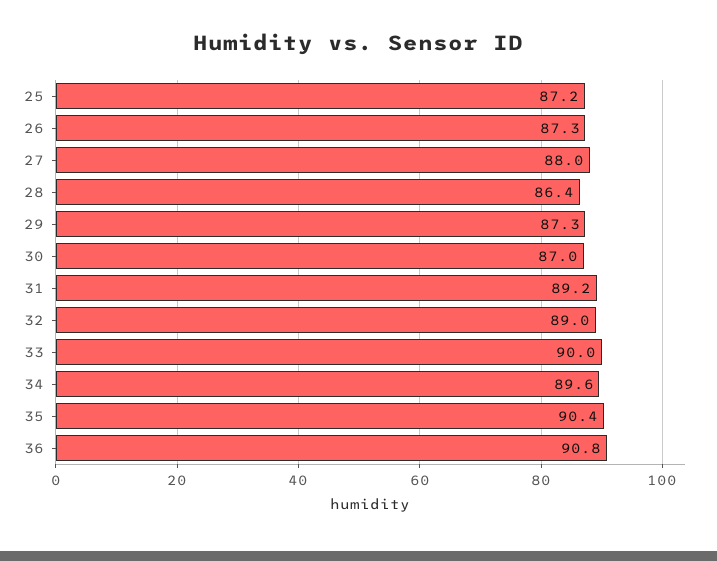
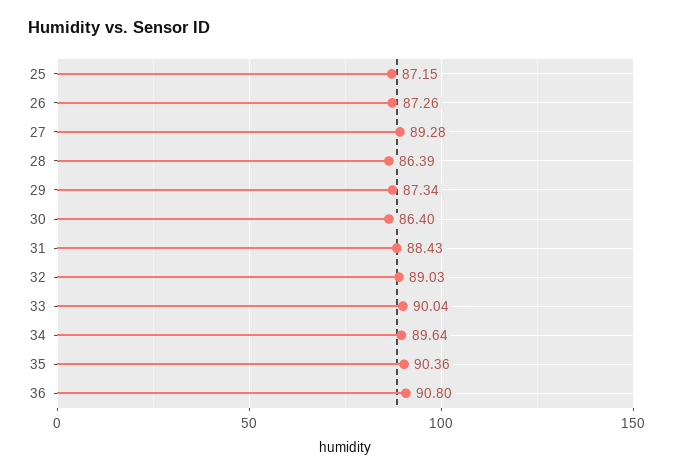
27: 88 -> 89.28
30: 87 -> 86.4
31: 89.2 -> 88.43

